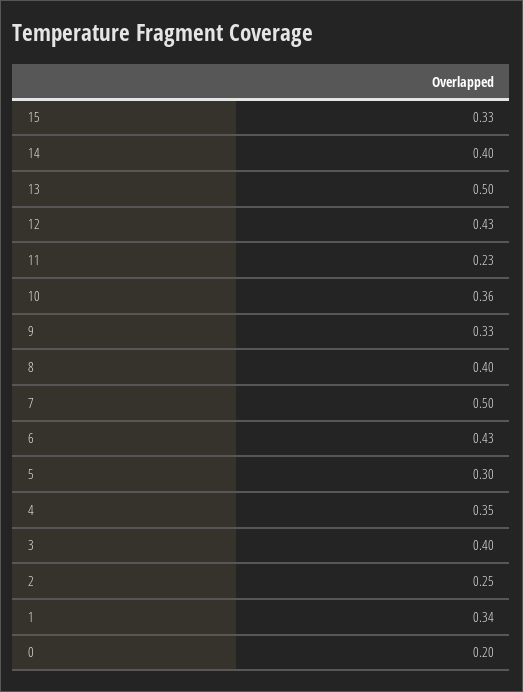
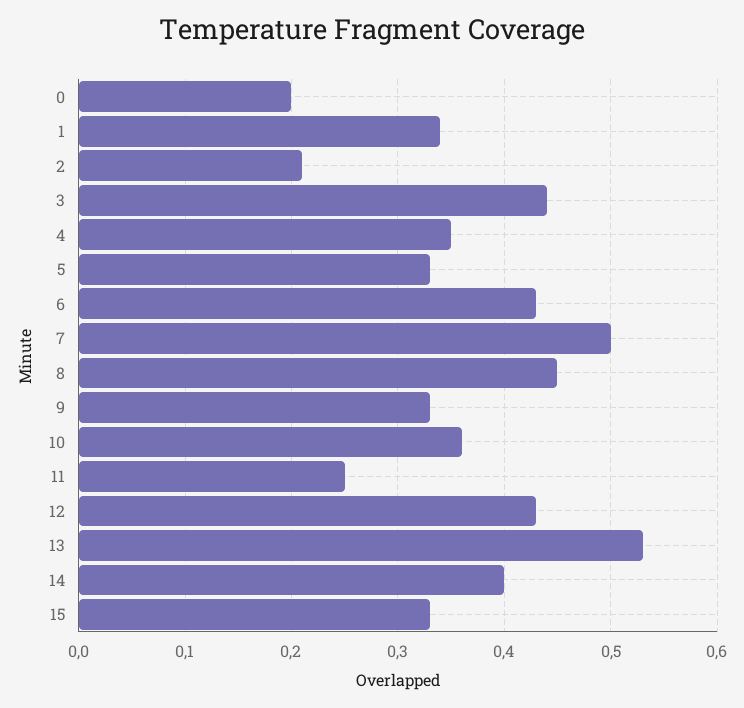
13: 0.5 -> 0.53
11: 0.23 -> 0.25
8: 0.4 -> 0.45
5: 0.3 -> 0.33
3: 0.4 -> 0.44
2: 0.25 -> 0.21

